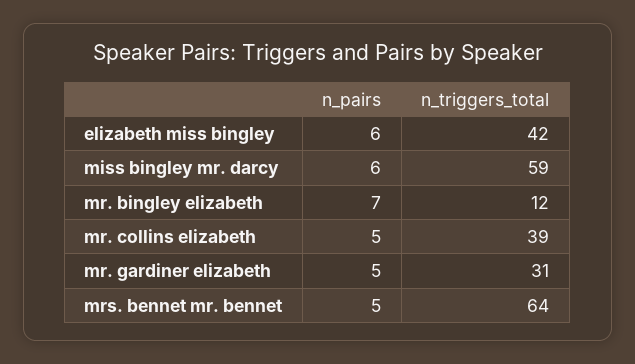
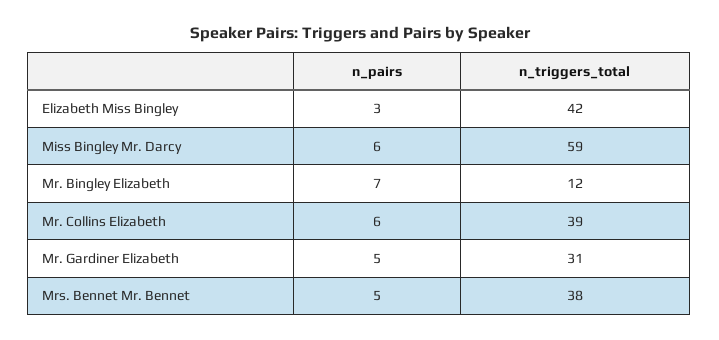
n_pairs, elizabeth miss bingley: 6 -> 3
n_pairs, mr. collins elizabeth: 5 -> 6
n_triggers_total, mrs. bennet mr. bennet: 64 -> 38

